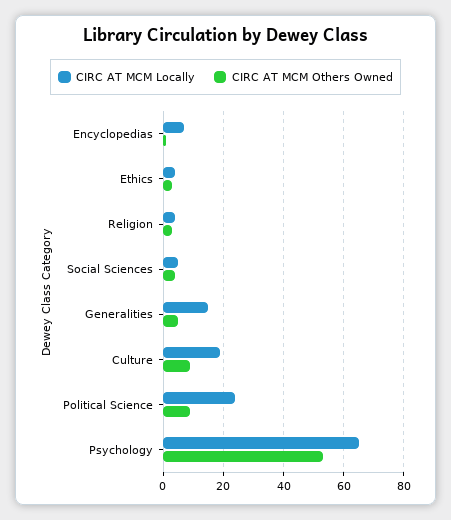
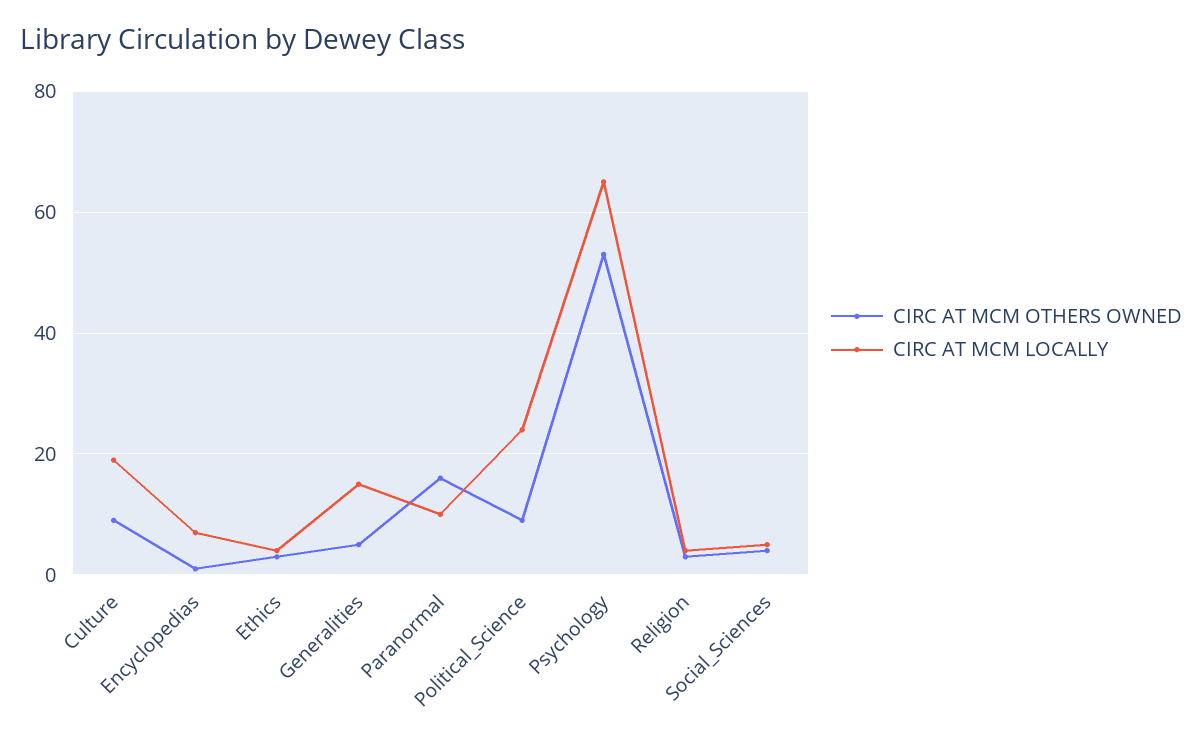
CIRC AT MCM Others Owned, Paranormal: none -> 15
CIRC AT MCM Locally, Paranormal: none -> 10

